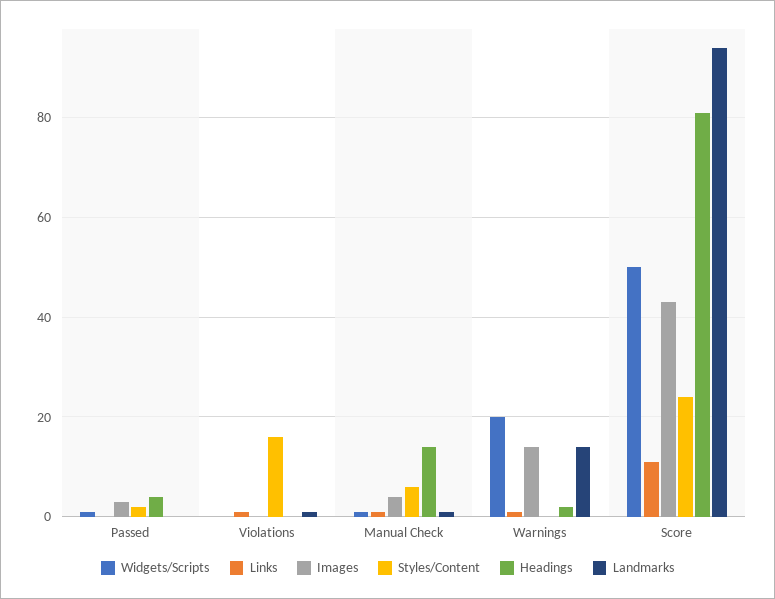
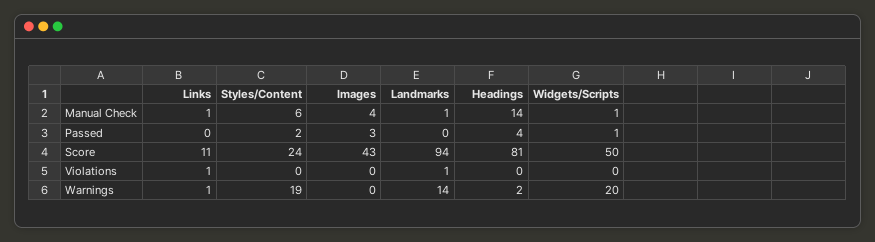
Styles/Content, Violations: 15 -> 0
Images, Warnings: 15 -> 0
Styles/Content, Warnings: 0 -> 19

